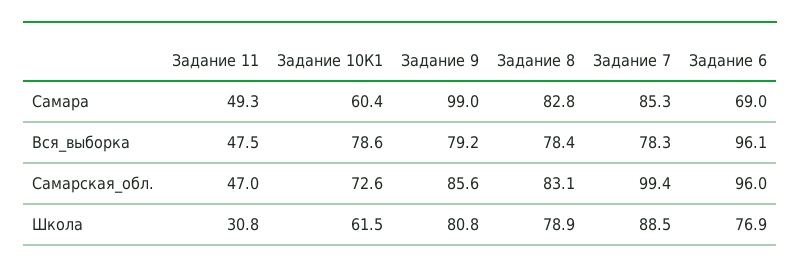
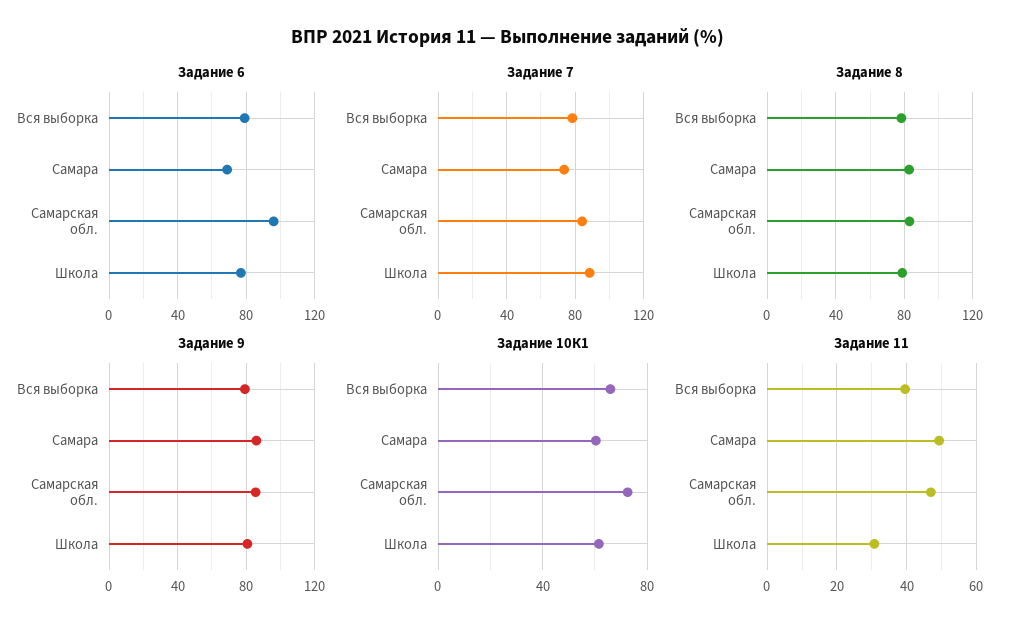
Задание 9, Самара: 99 -> 85
Задание 7, Самара: 85.3 -> 75
Задание 11, Вся_выборка: 47.5 -> 40
Задание 10К1, Вся_выборка: 78.6 -> 65
Задание 6, Вся_выборка: 96.1 -> 80
Задание 7, Самарская_обл.: 99.4 -> 85

